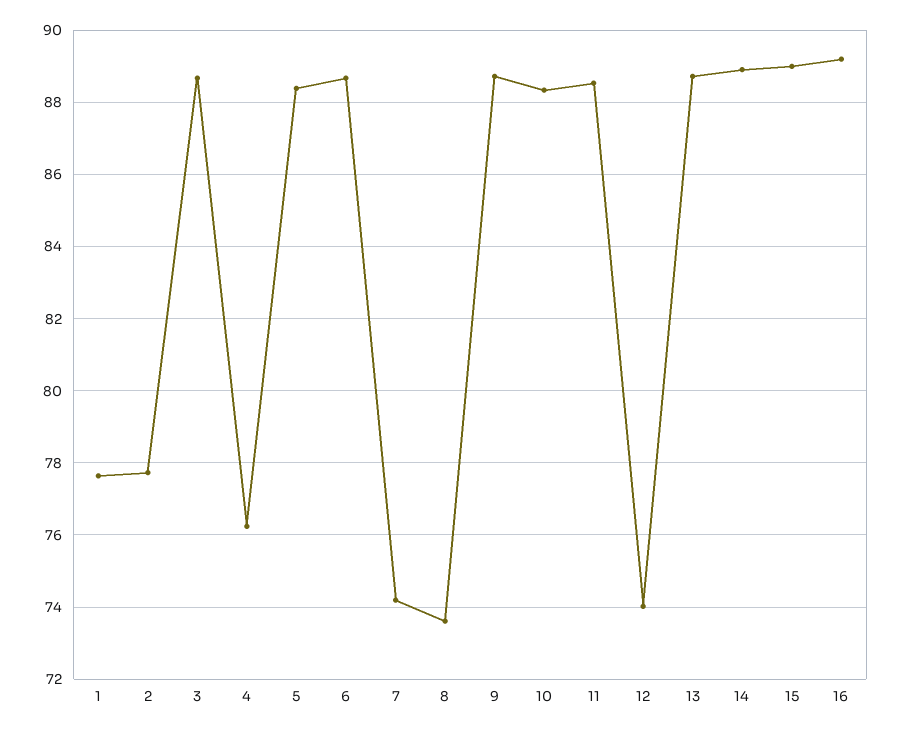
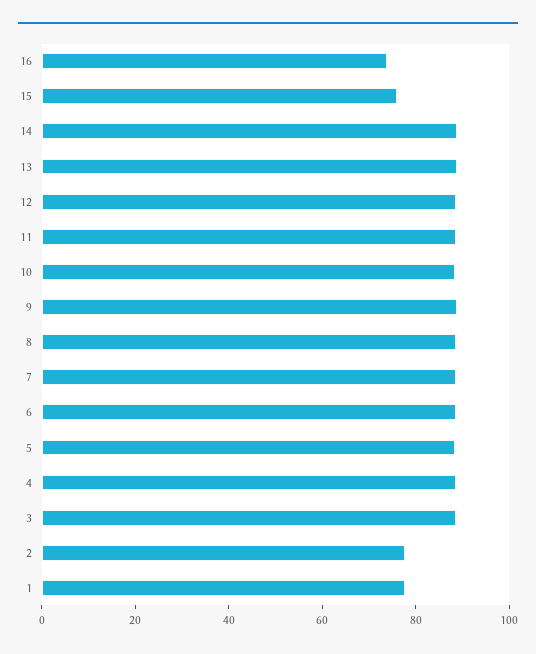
4: 76.2 -> 90
7: 74.2 -> 90
8: 73.6 -> 90
12: 74 -> 90
15: 89 -> 75
16: 89.2 -> 75

